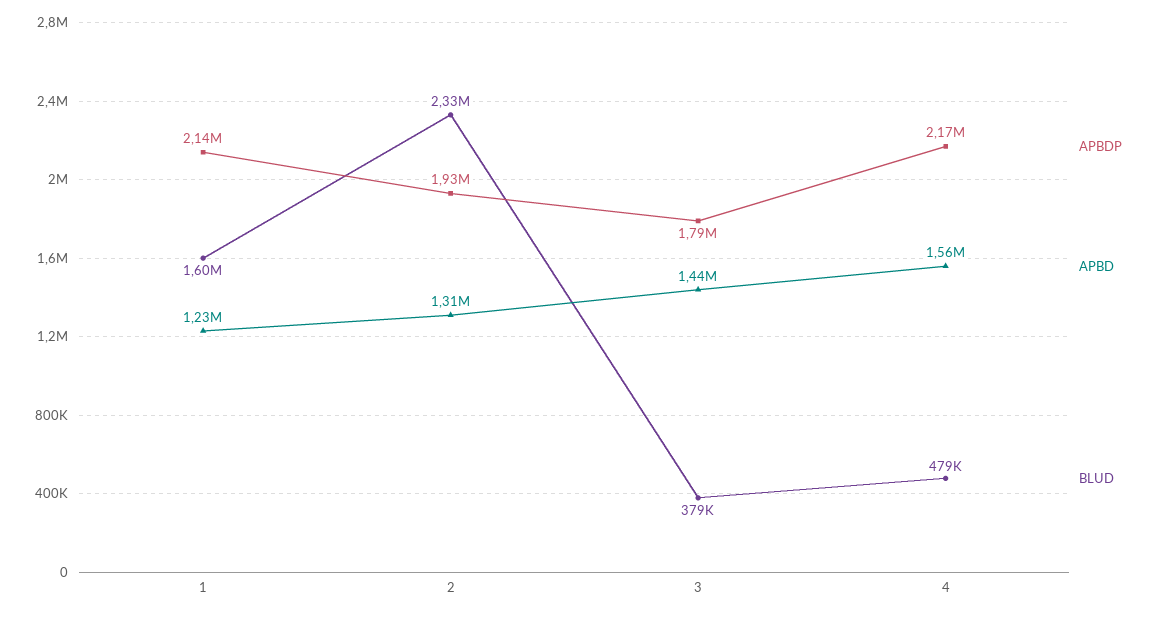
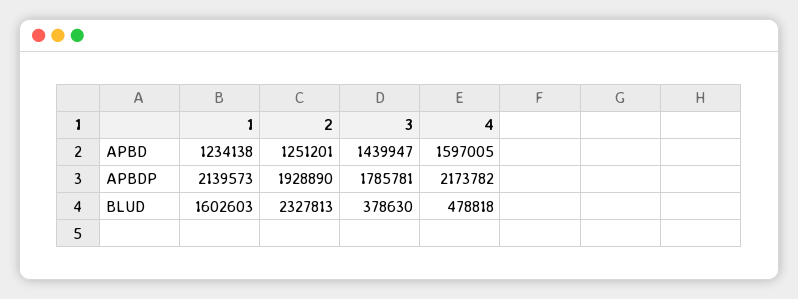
APBD, 2: 1310000 -> 1251201
APBD, 4: 1560000 -> 1597005

